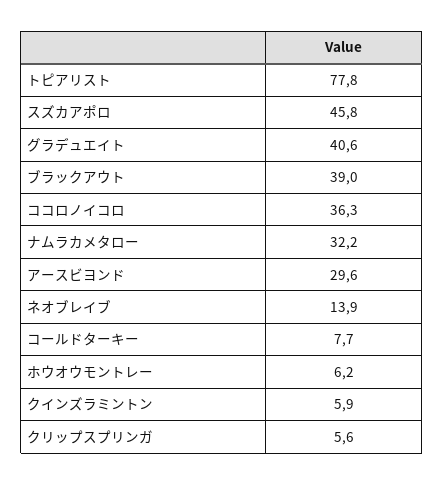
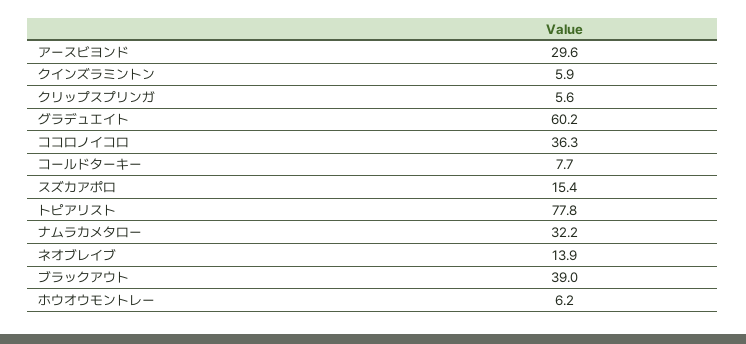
スズカアポロ: 45.8 -> 15.4
グラデュエイト: 40.6 -> 60.2

